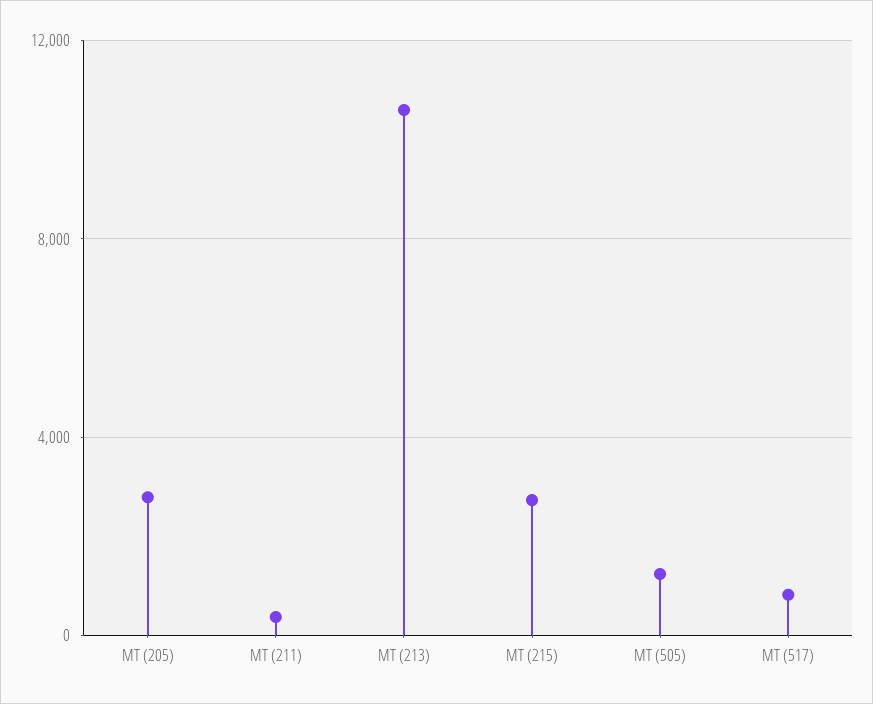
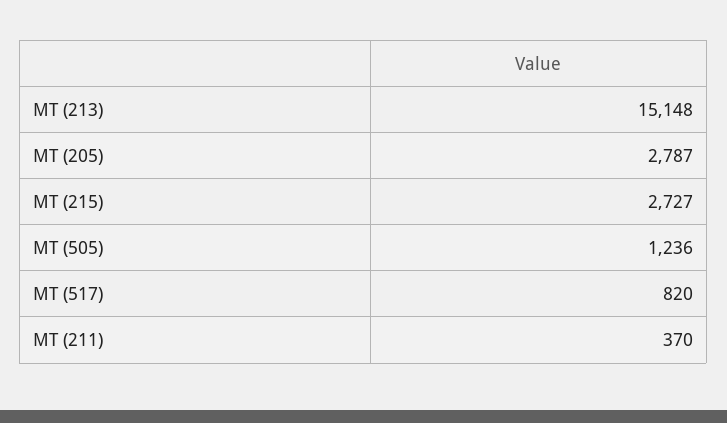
MT (213): 10500 -> 15148

